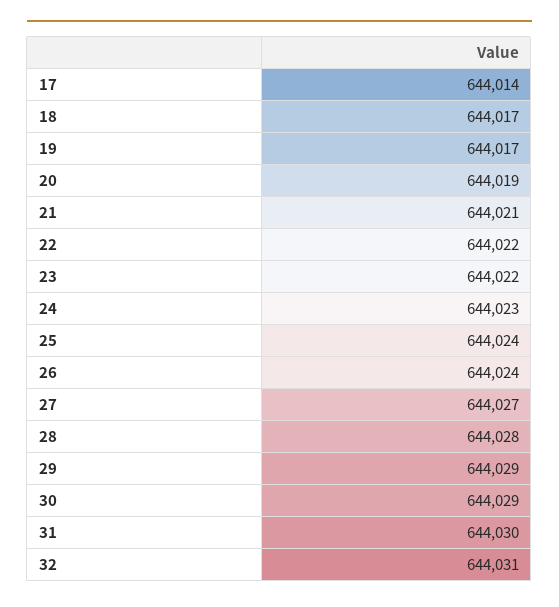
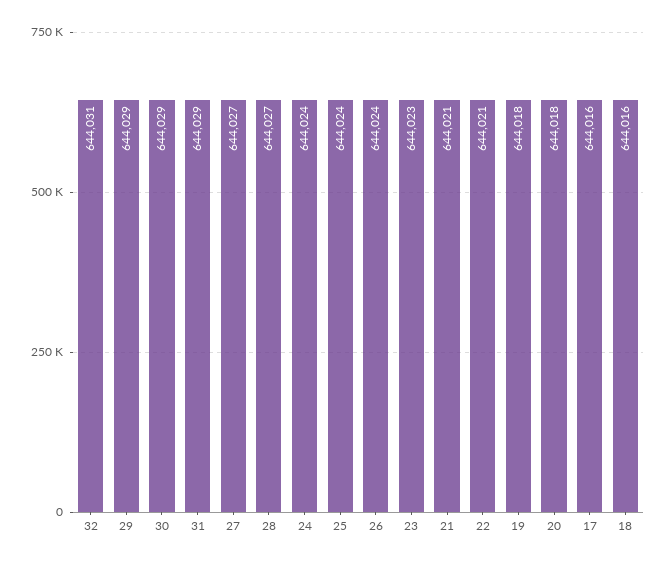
17: 644014 -> 644016
18: 644017 -> 644016
19: 644017 -> 644018
20: 644019 -> 644018
22: 644022 -> 644021
23: 644022 -> 644023
24: 644023 -> 644024
28: 644028 -> 644027
31: 644030 -> 644029

